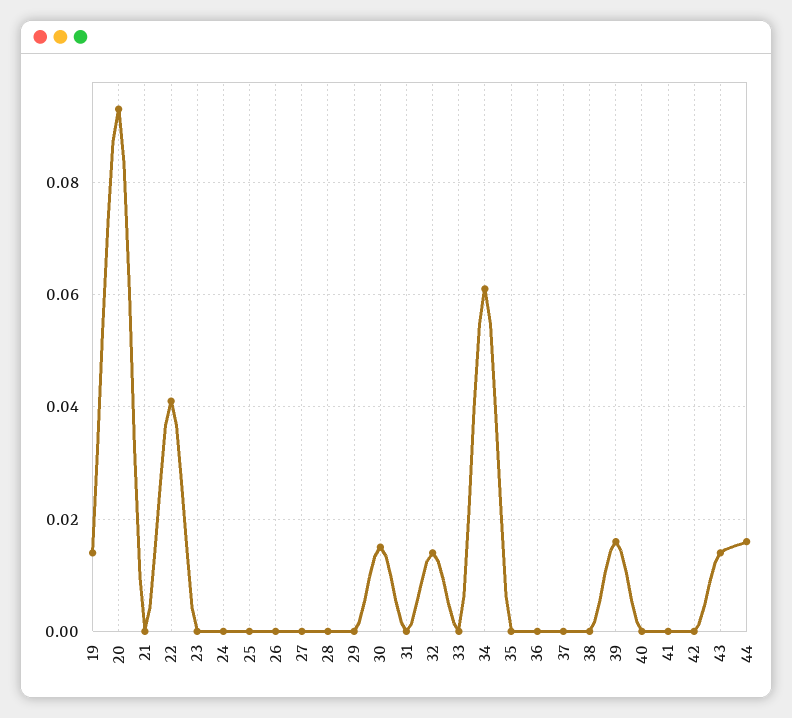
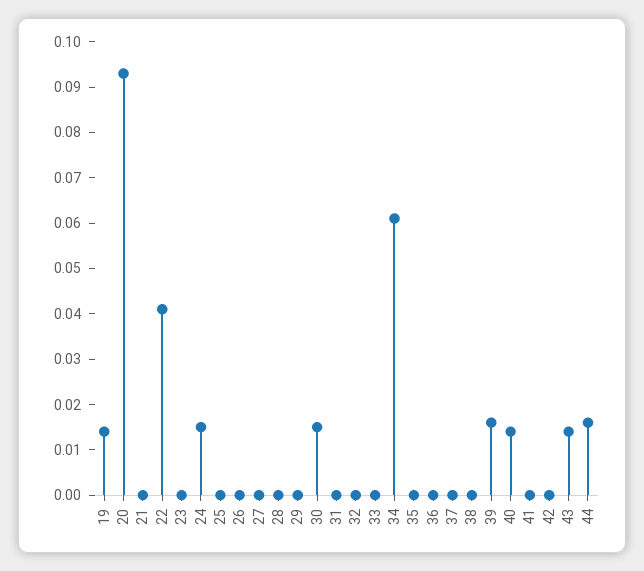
24: 0 -> 0.015
32: 0.015 -> 0
40: 0 -> 0.015

